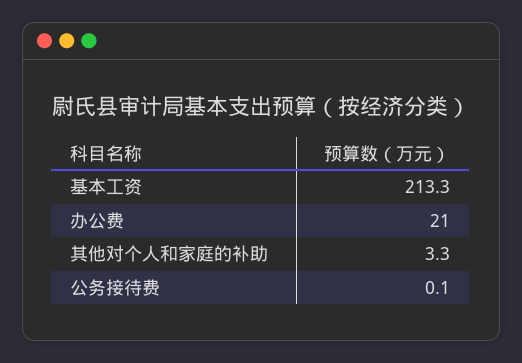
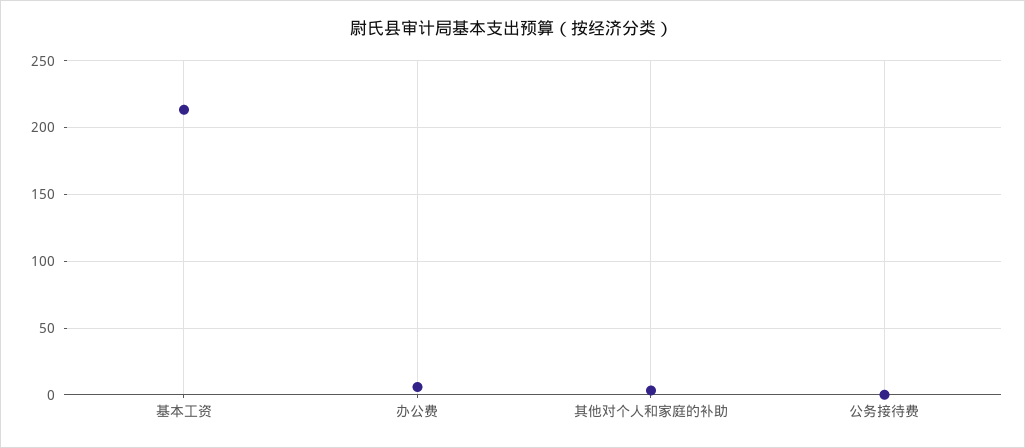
办公费: 21 -> 5

